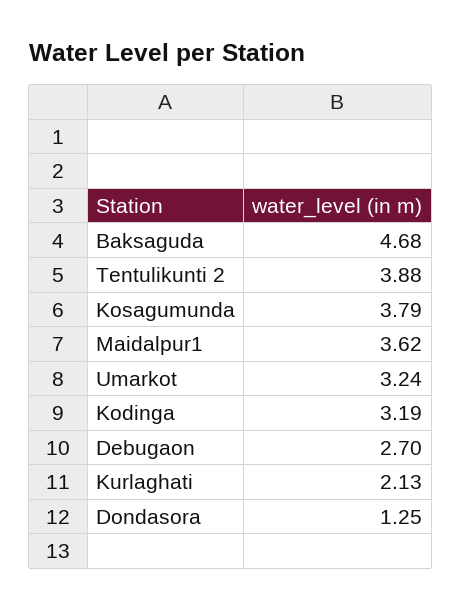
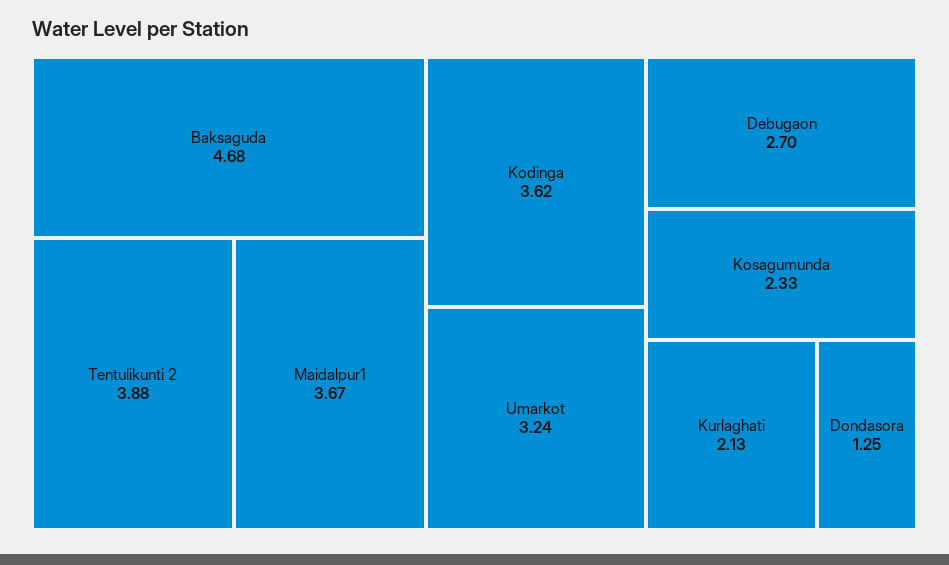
Kosagumunda: 3.79 -> 2.33
Maidalpur1: 3.62 -> 3.67
Kodinga: 3.19 -> 3.62

